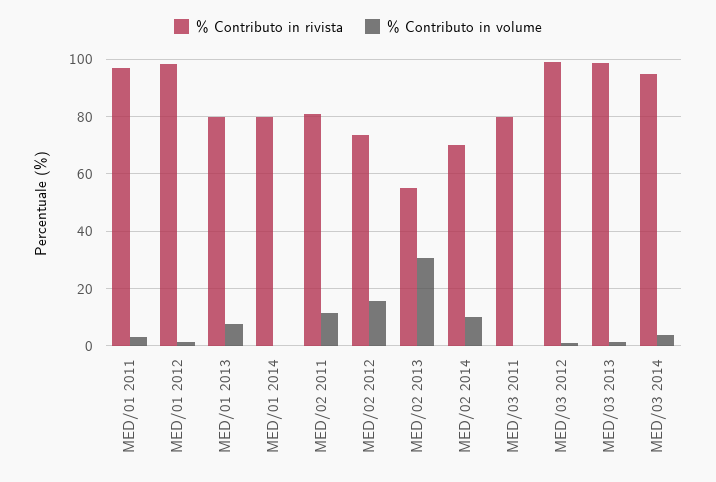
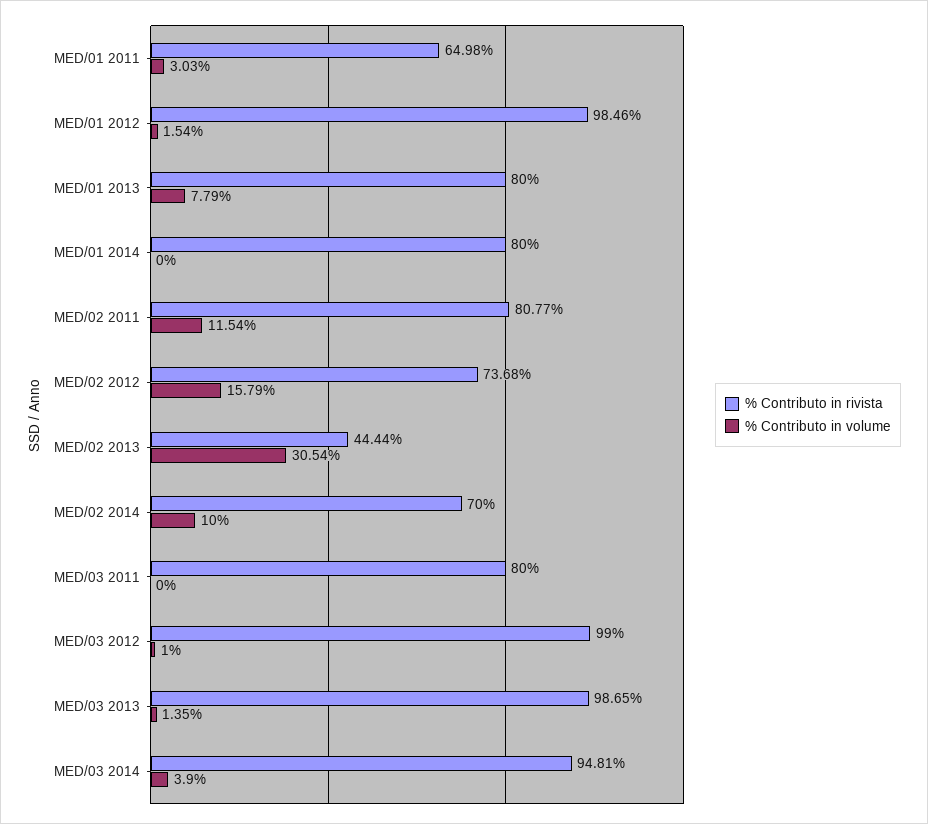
% Contributo in rivista, MED/01 2011: 97.5 -> 64.98
% Contributo in rivista, MED/02 2013: 55 -> 44.44

